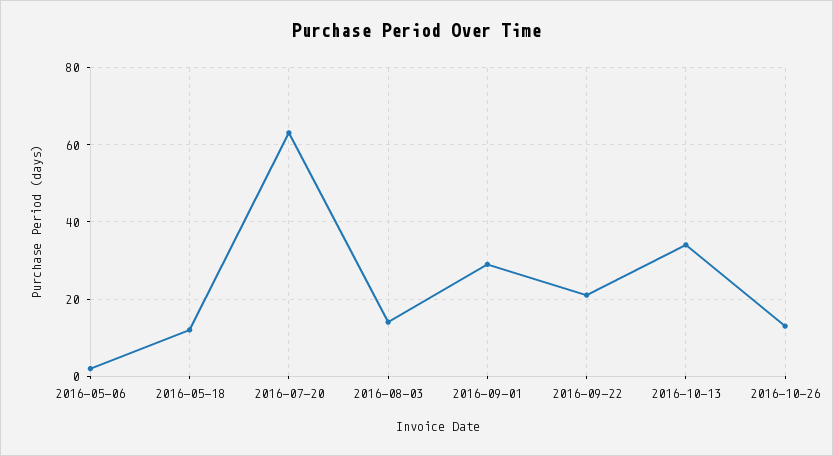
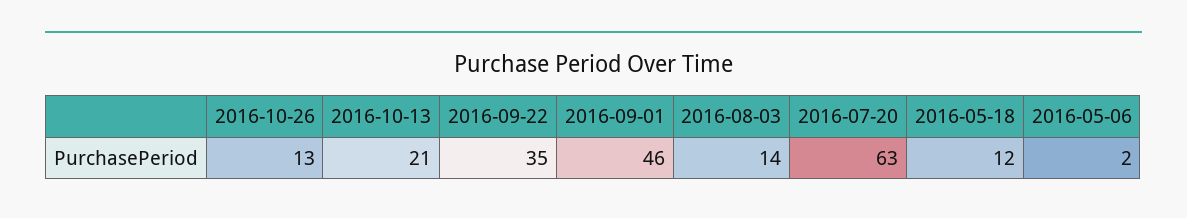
2016-09-01: 30 -> 46
2016-09-22: 20 -> 35
2016-10-13: 35 -> 21

